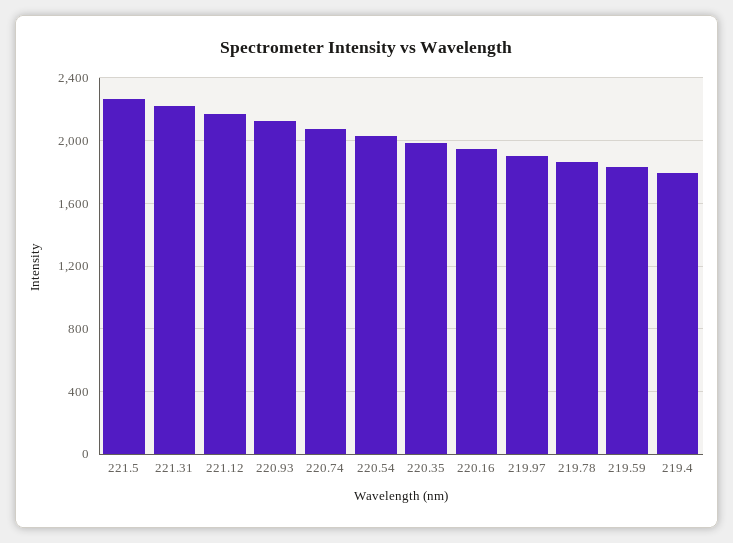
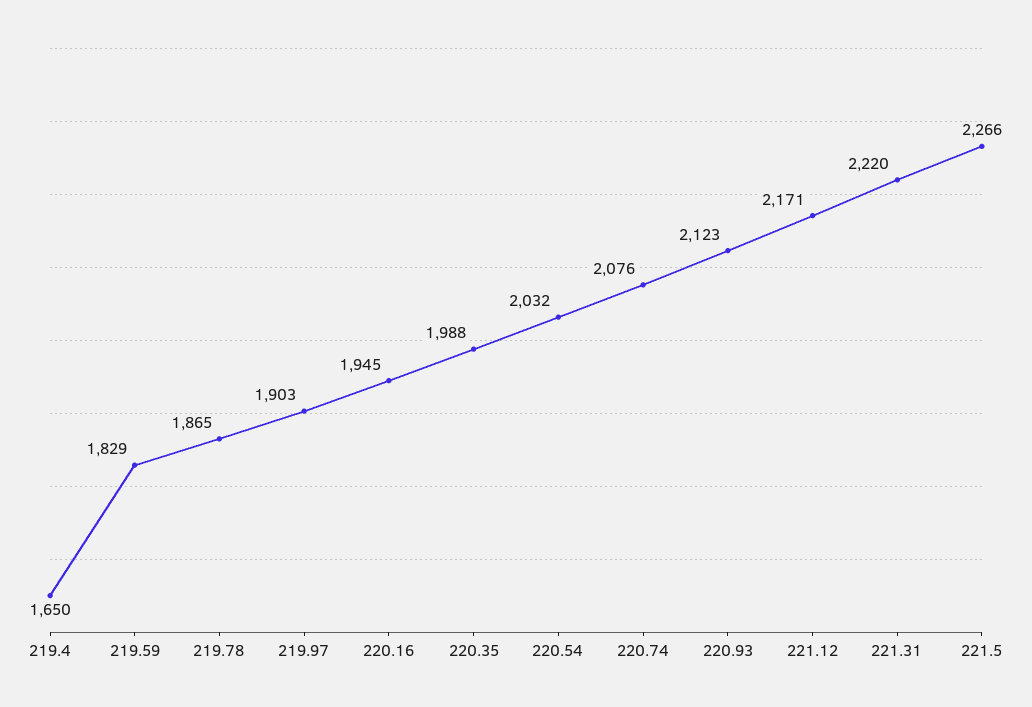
219.4: 1800 -> 1650

